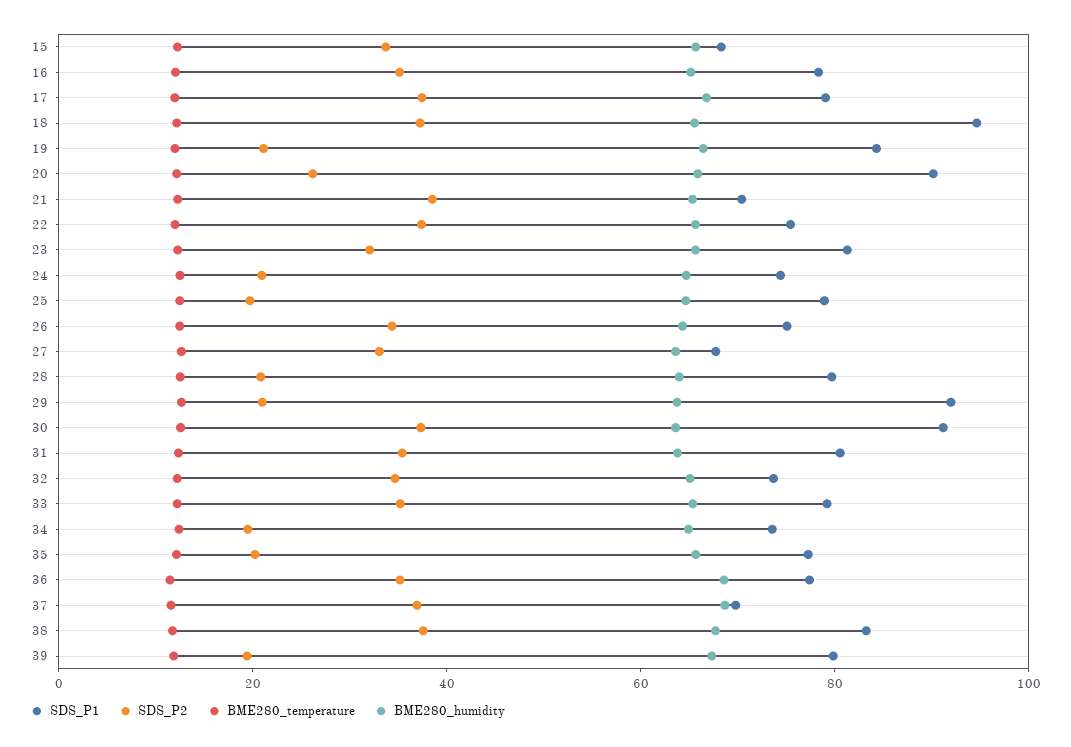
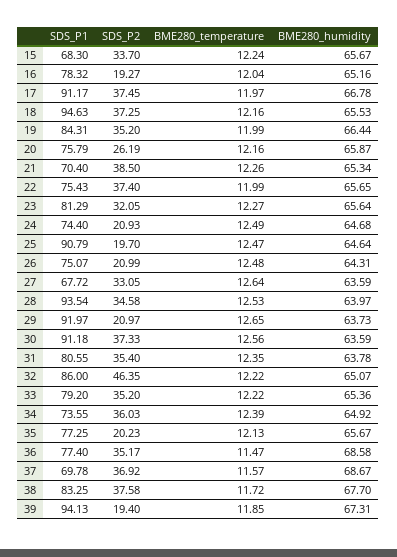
SDS_P2, 16: 35 -> 19.27
SDS_P1, 17: 80 -> 91.17
SDS_P2, 19: 20 -> 35.2
SDS_P1, 20: 90 -> 75.79
SDS_P1, 25: 80 -> 90.79
SDS_P2, 26: 35 -> 20.99
SDS_P1, 28: 80 -> 93.54
SDS_P2, 28: 20 -> 34.58
SDS_P1, 32: 75 -> 86
SDS_P2, 32: 35 -> 46.35
SDS_P2, 34: 20 -> 36.03
SDS_P1, 39: 80 -> 94.13

